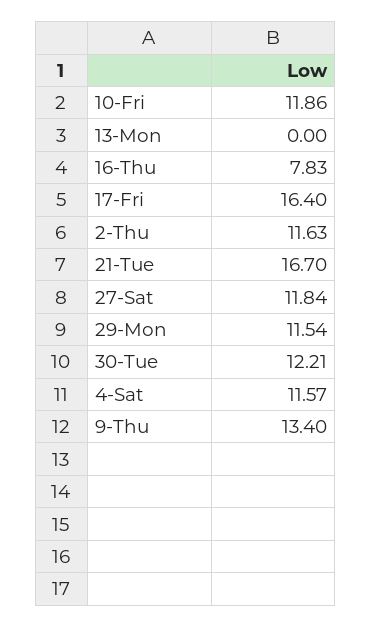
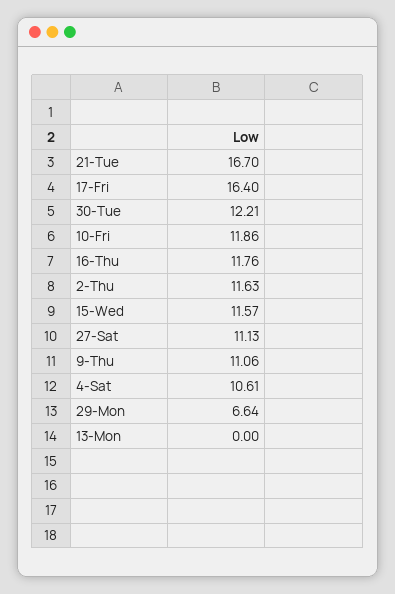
16-Thu: 7.83 -> 11.76
27-Sat: 11.84 -> 11.13
29-Mon: 11.54 -> 6.64
4-Sat: 11.57 -> 10.61
9-Thu: 13.4 -> 11.06
15-Wed: none -> 11.57

